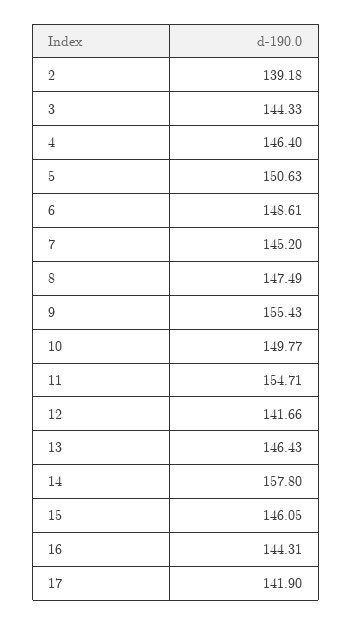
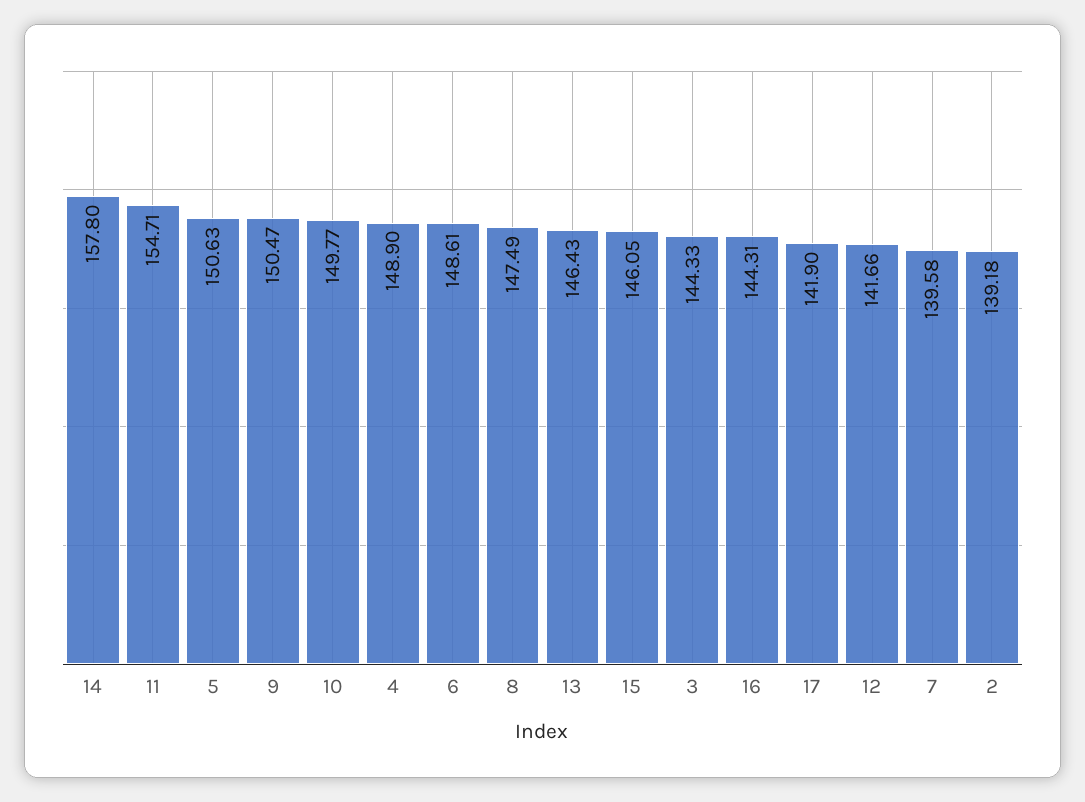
4: 146.4 -> 148.9
7: 145.2 -> 139.58
9: 155.43 -> 150.47

